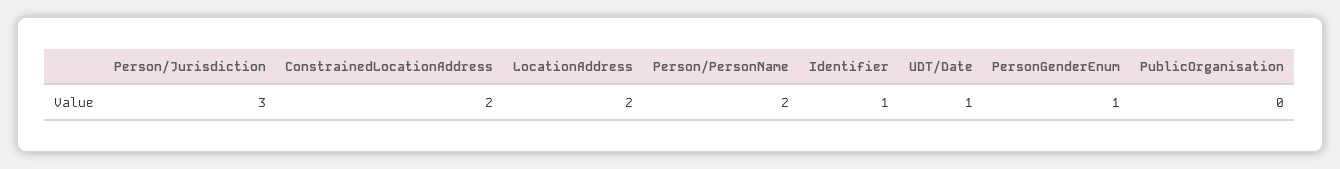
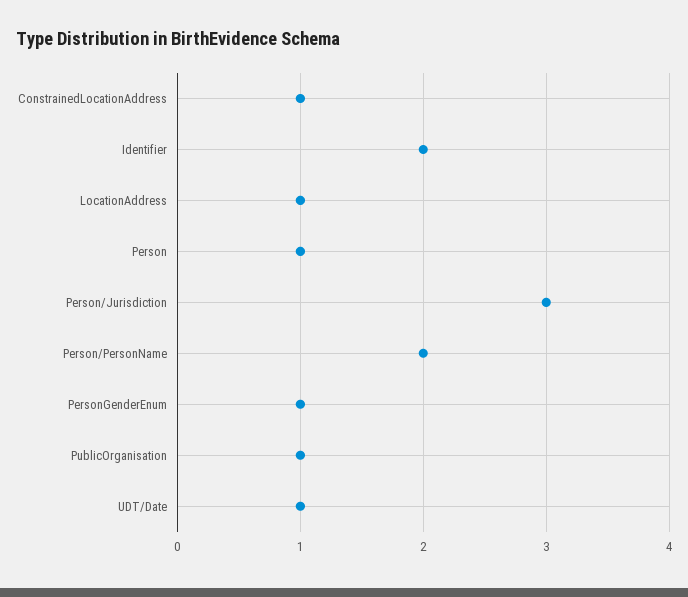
ConstrainedLocationAddress: 2 -> 1
LocationAddress: 2 -> 1
Identifier: 1 -> 2
PublicOrganisation: 0 -> 1
Person: none -> 1

